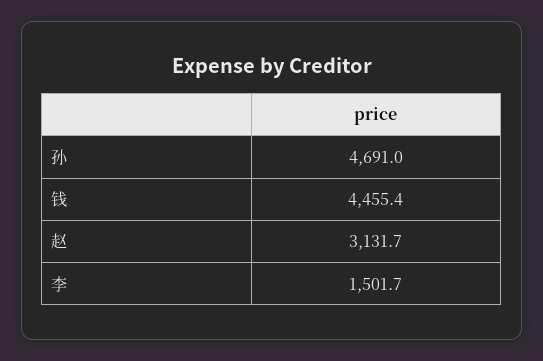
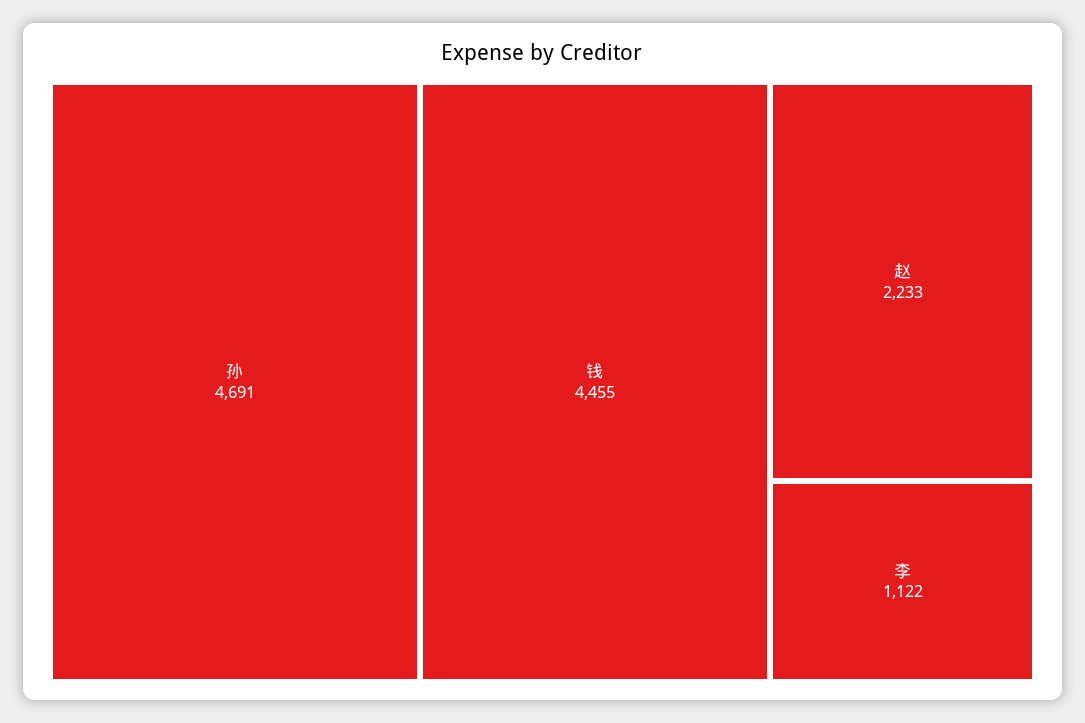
赵: 3131.7 -> 2233
李: 1501.7 -> 1122

